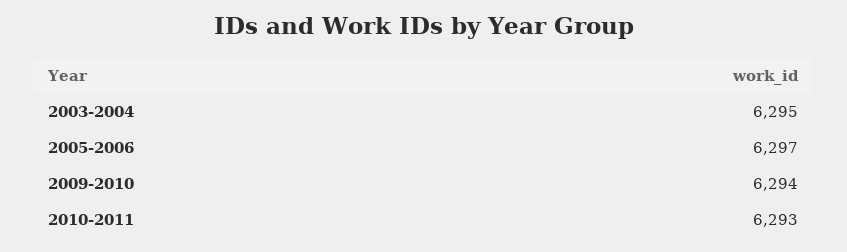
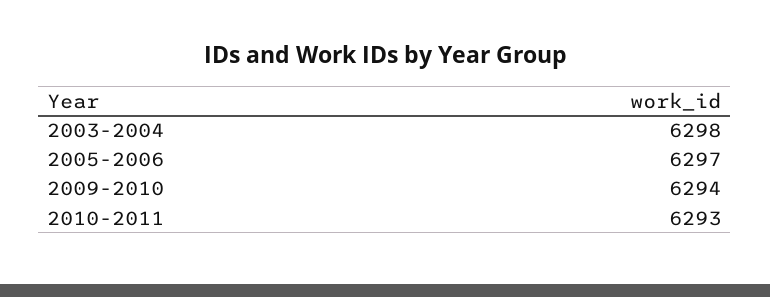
2003-2004: 6295 -> 6298

